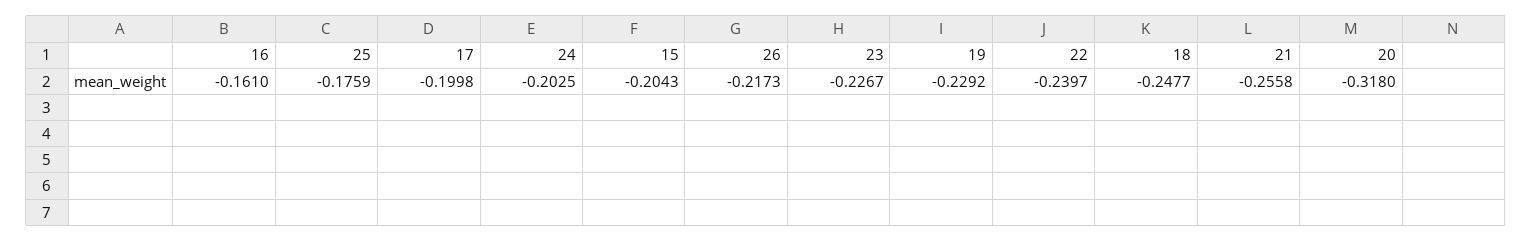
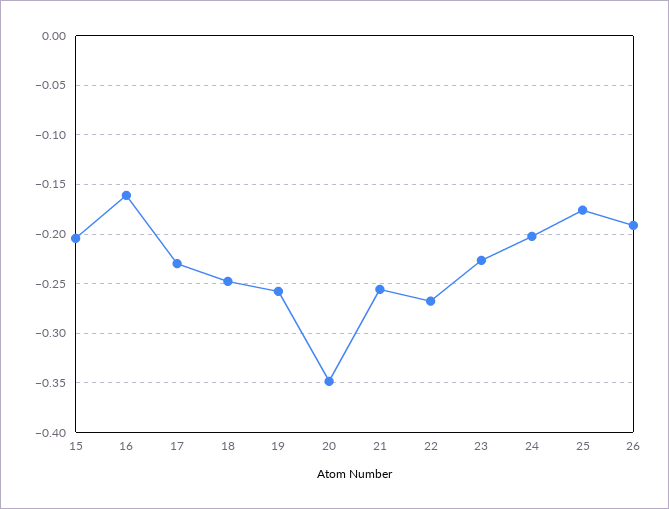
17: -0.1998 -> -0.23
26: -0.2173 -> -0.19
19: -0.2292 -> -0.26
22: -0.2397 -> -0.27
20: -0.318 -> -0.35

